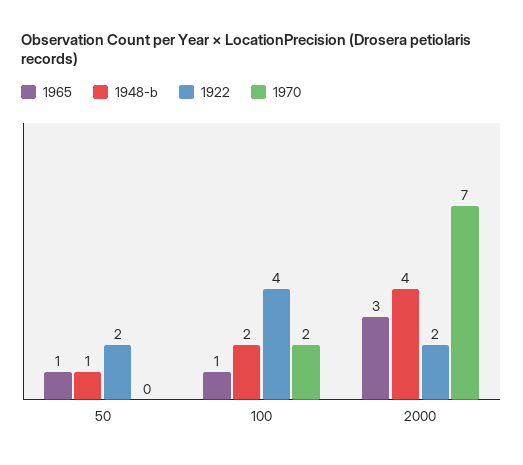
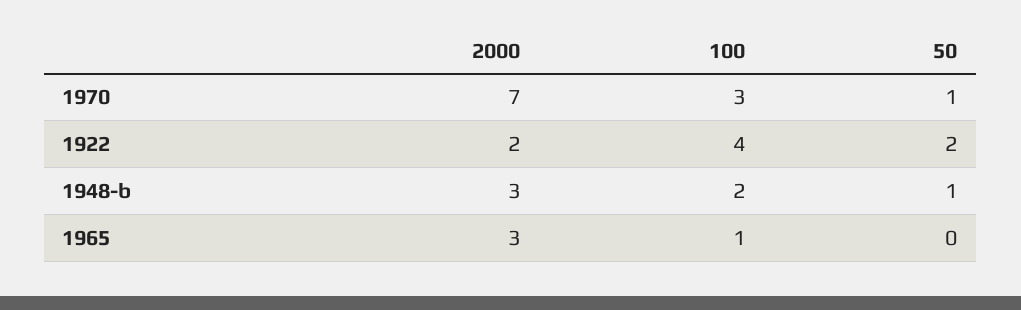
1965, 50: 1 -> 0
1970, 50: 0 -> 1
1970, 100: 2 -> 3
1948-b, 2000: 4 -> 3

